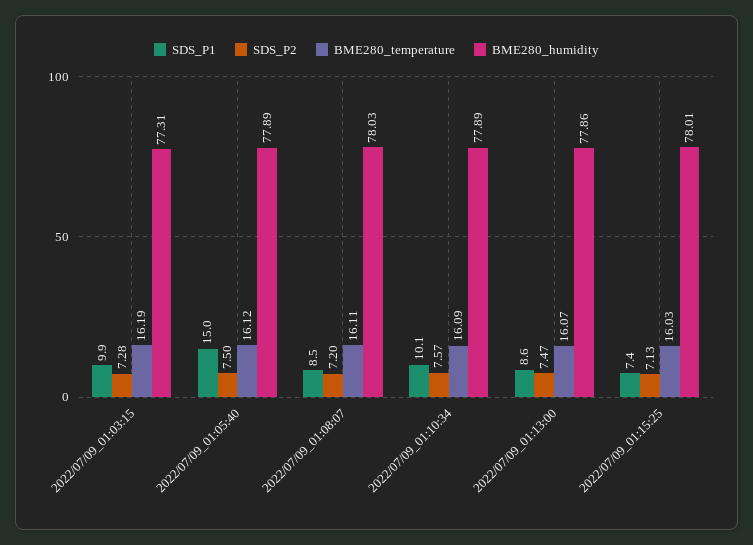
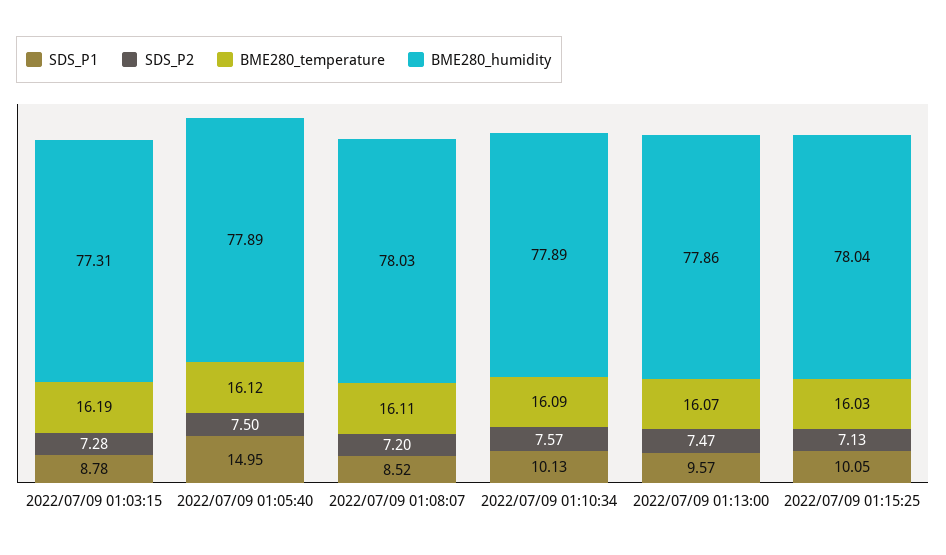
SDS_P1, 2022/07/09_01:03:15: 9.9 -> 8.78
SDS_P1, 2022/07/09_01:13:00: 8.6 -> 9.57
SDS_P1, 2022/07/09_01:15:25: 7.4 -> 10.05
BME280_humidity, 2022/07/09_01:15:25: 78.01 -> 78.04

